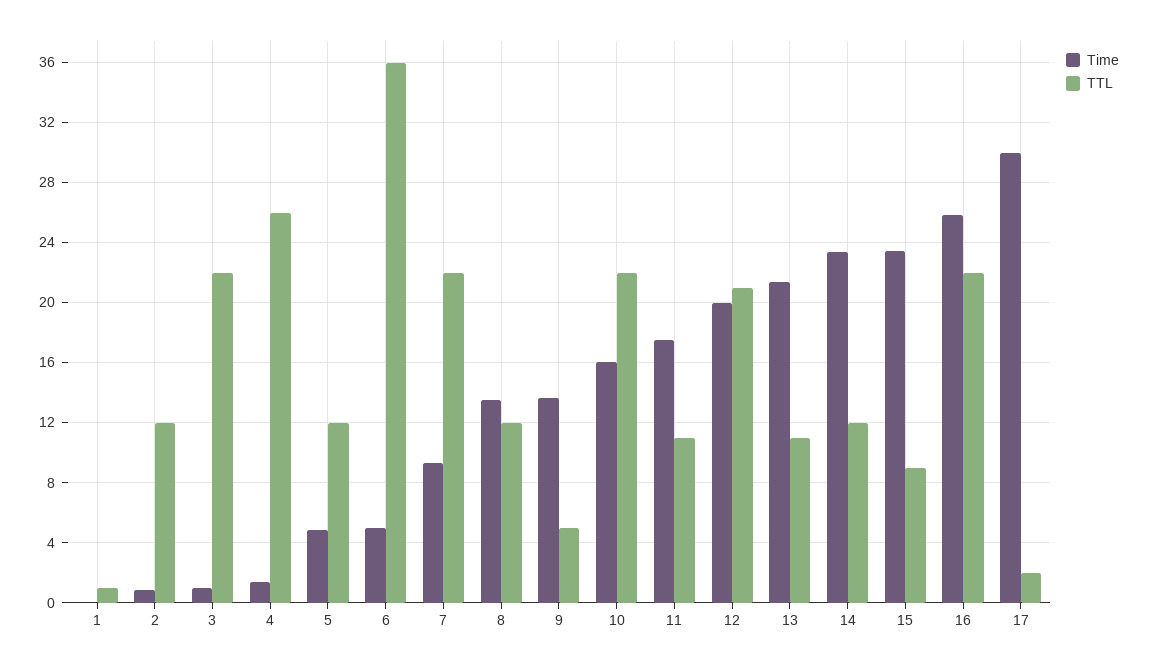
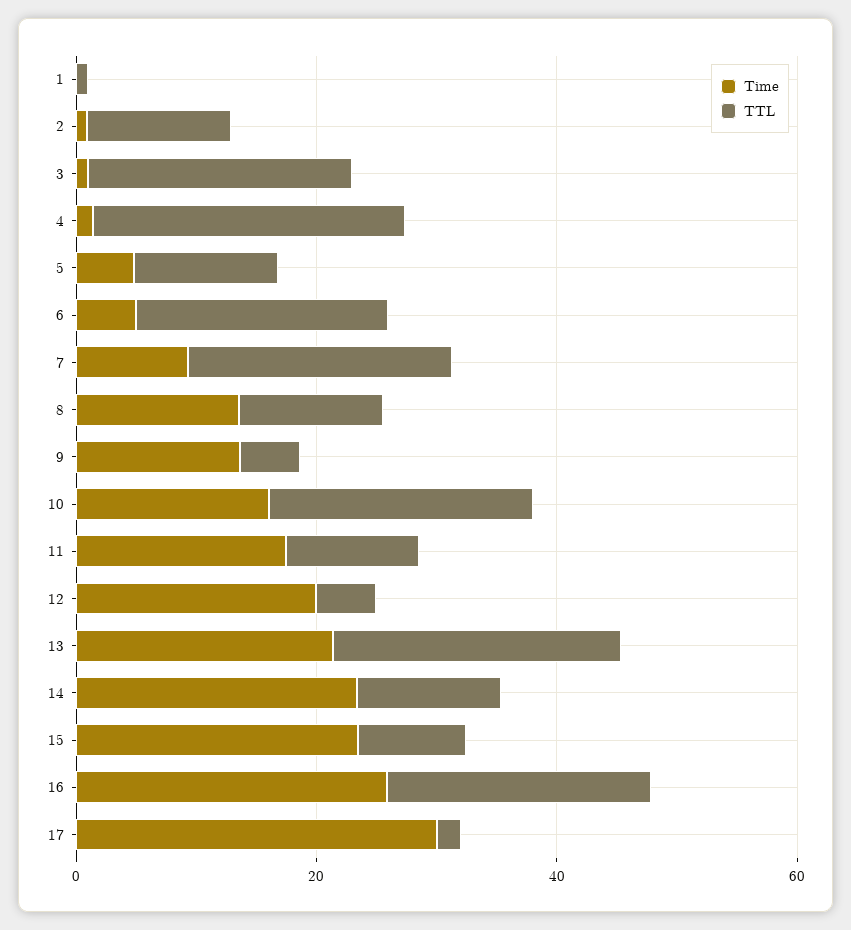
TTL, 6: 36 -> 20
TTL, 12: 21 -> 5
TTL, 13: 11 -> 25

